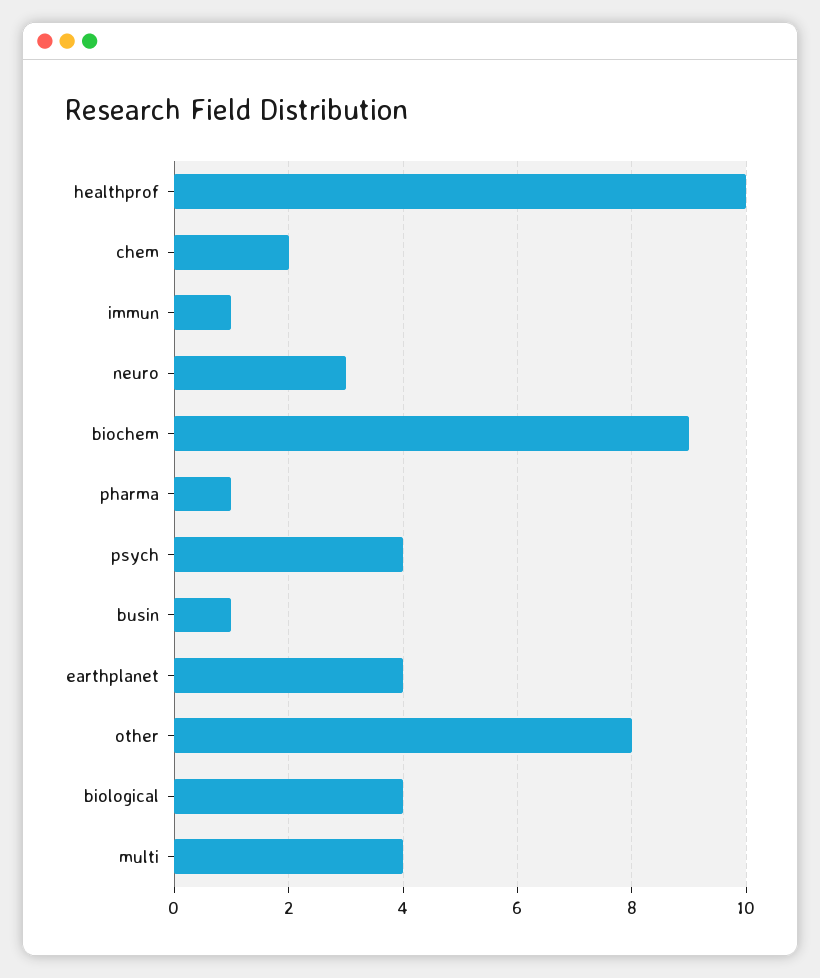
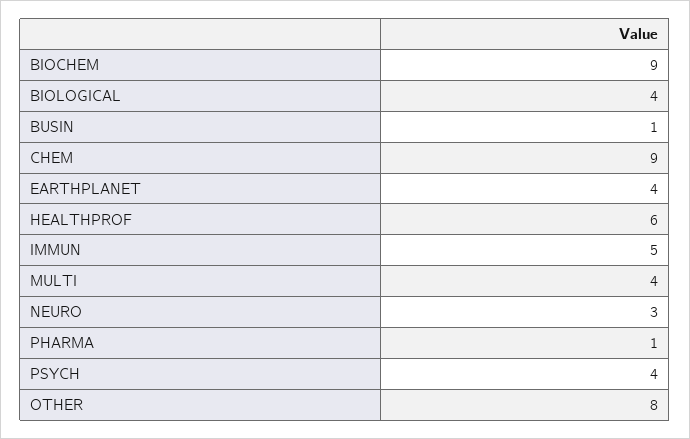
healthprof: 10 -> 6
chem: 2 -> 9
immun: 1 -> 5

